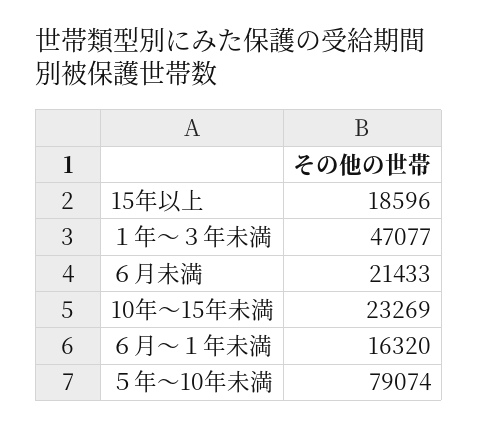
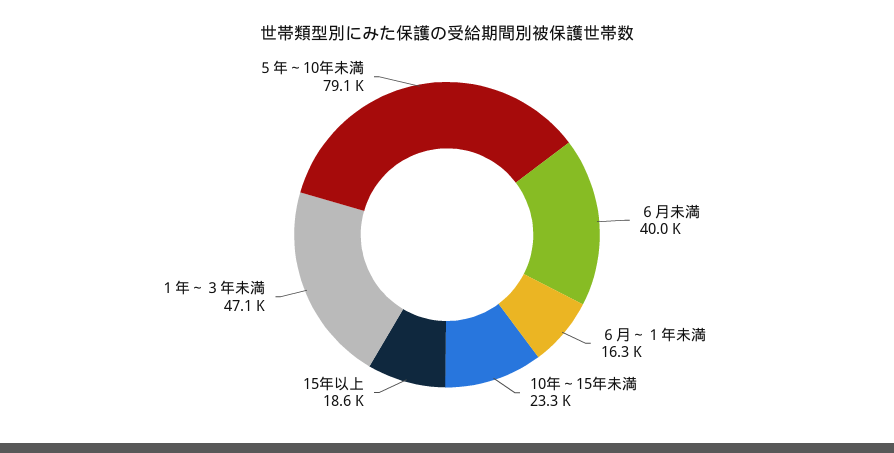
６月未満: 21433 -> 40000

